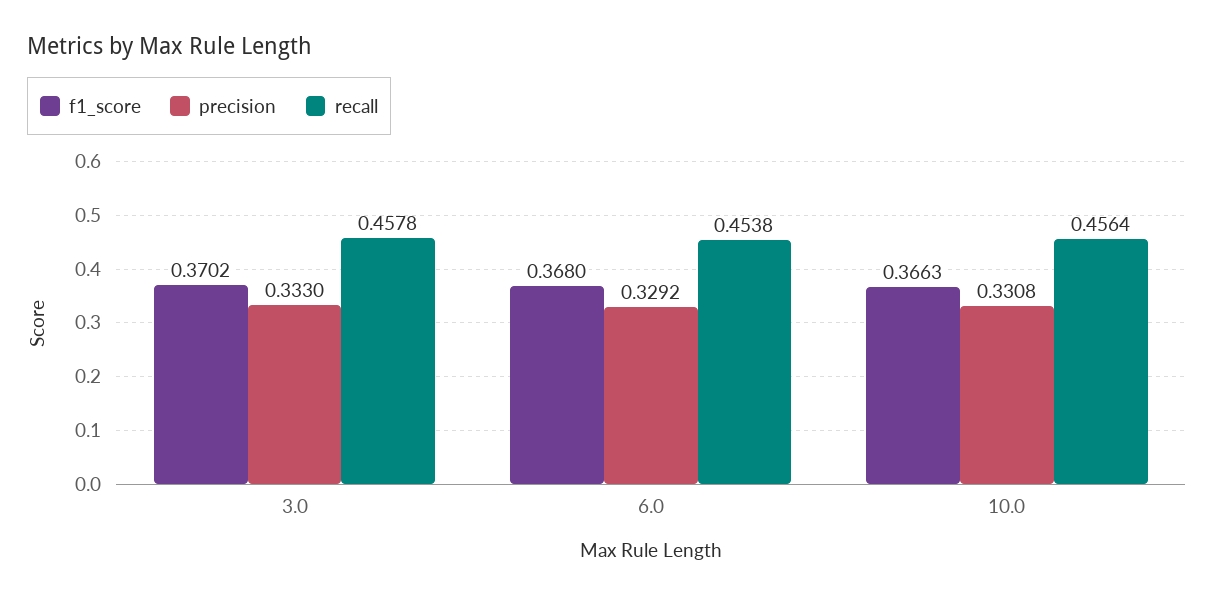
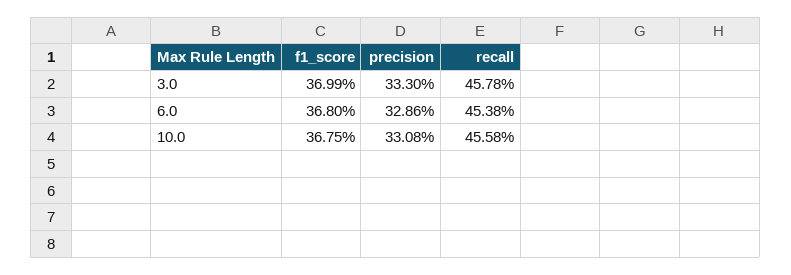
f1_score, 3.0: 0.3702 -> 0.3699
precision, 6.0: 0.3292 -> 0.3286
f1_score, 10.0: 0.3663 -> 0.3675
recall, 10.0: 0.4564 -> 0.4558

